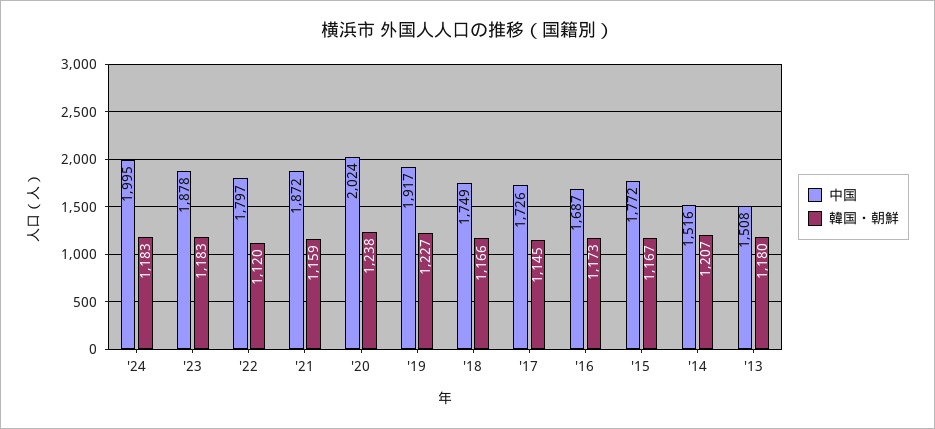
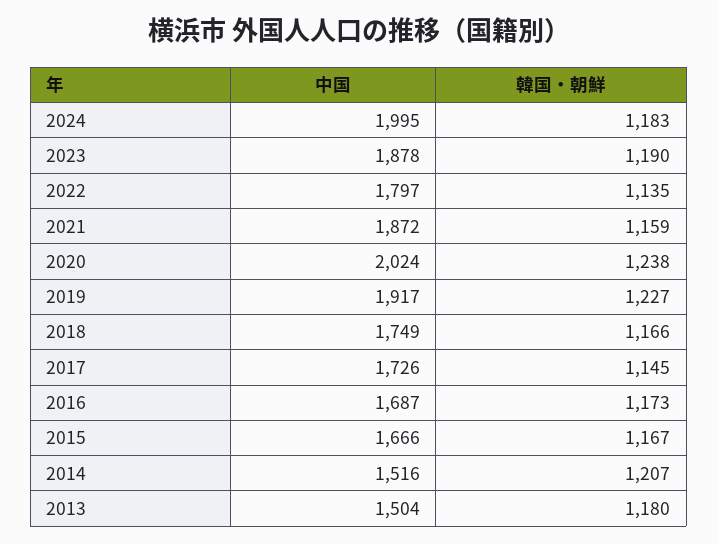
韓国・朝鮮, '23: 1183 -> 1190
韓国・朝鮮, '22: 1120 -> 1135
中国, '15: 1772 -> 1666
中国, '13: 1508 -> 1504

